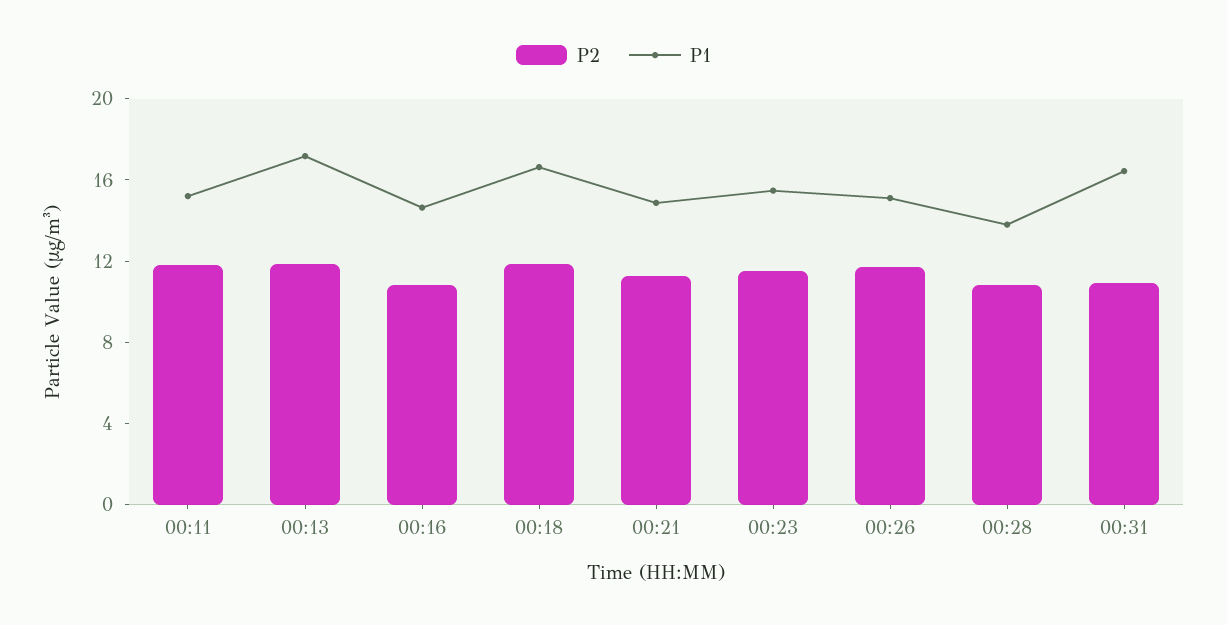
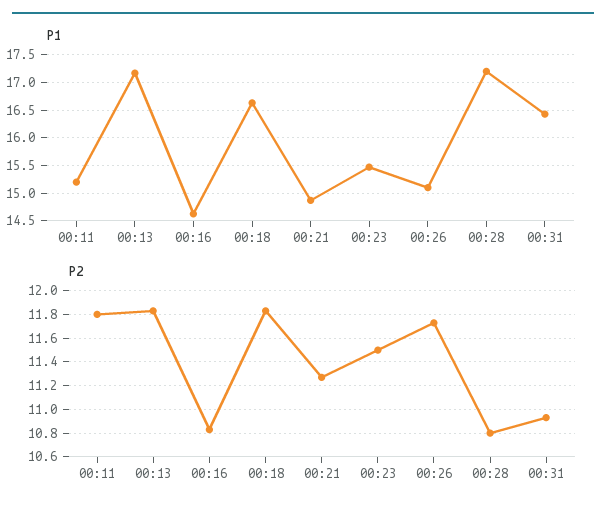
P1, 00:28: 14 -> 17.25

